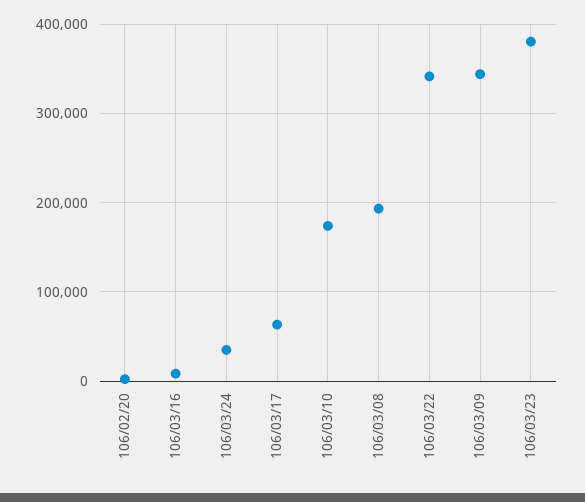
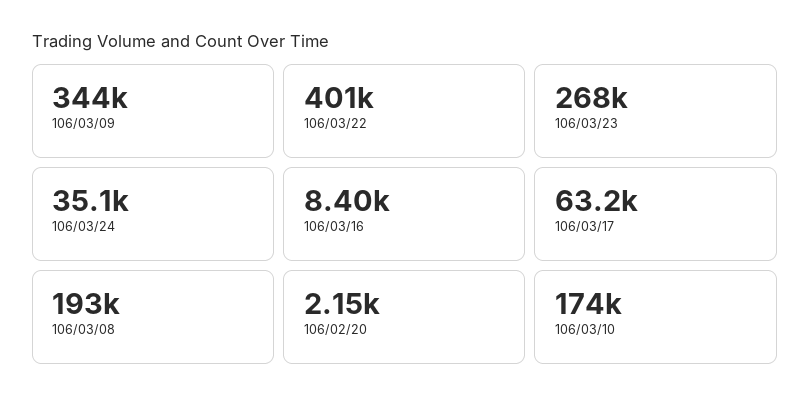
106/03/22: 340000 -> 401000
106/03/23: 380000 -> 268000

